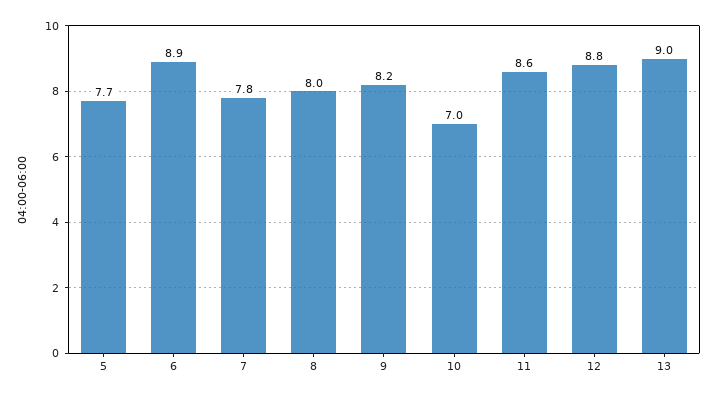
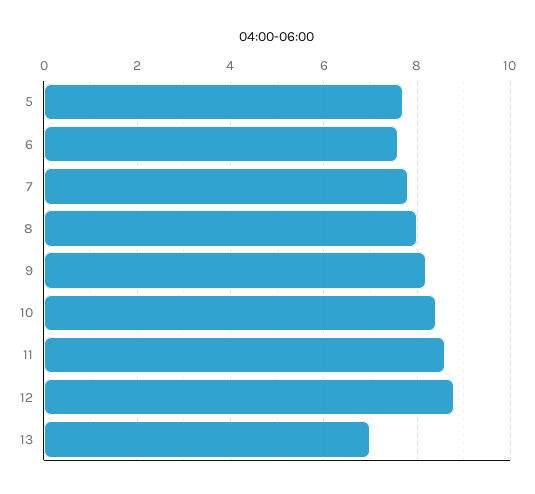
6: 8.9 -> 7.5
10: 7 -> 8.5
13: 9 -> 7

